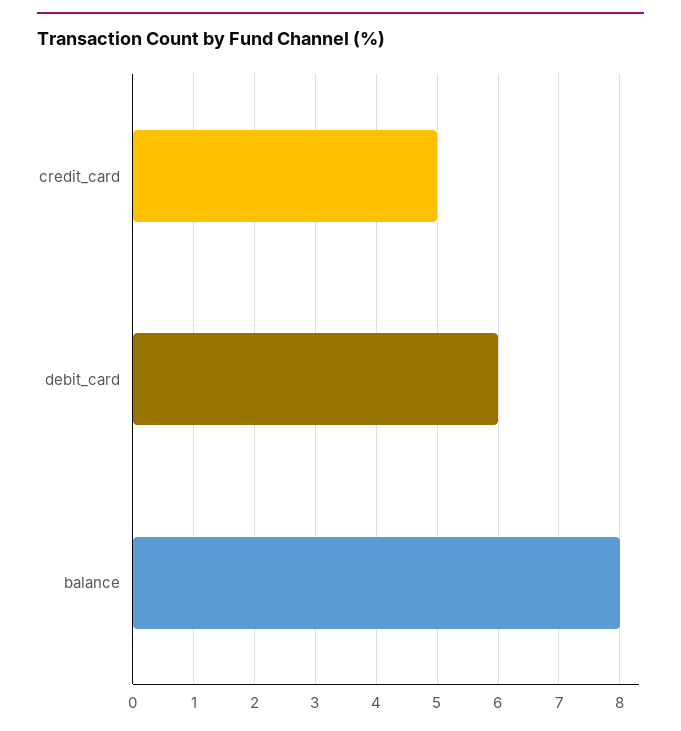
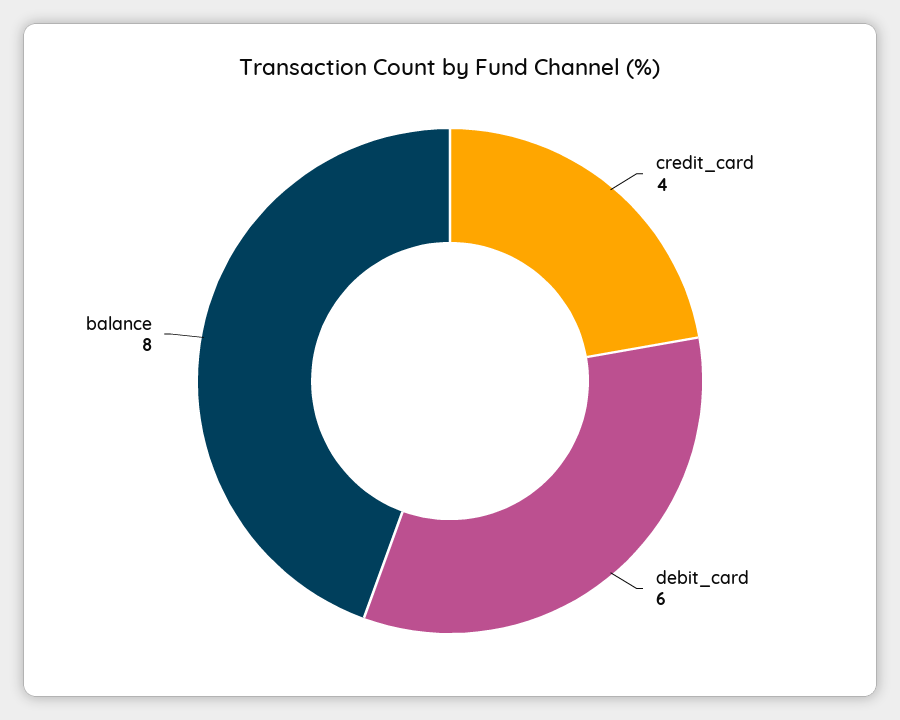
credit_card: 5 -> 4

